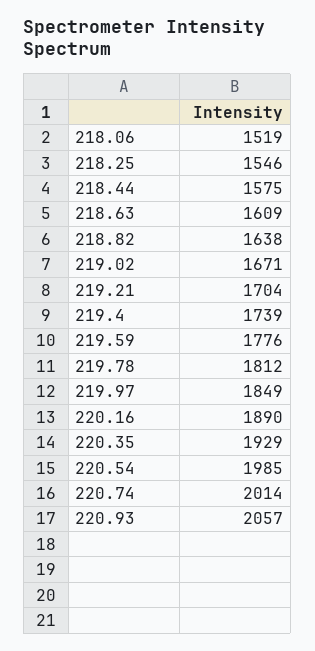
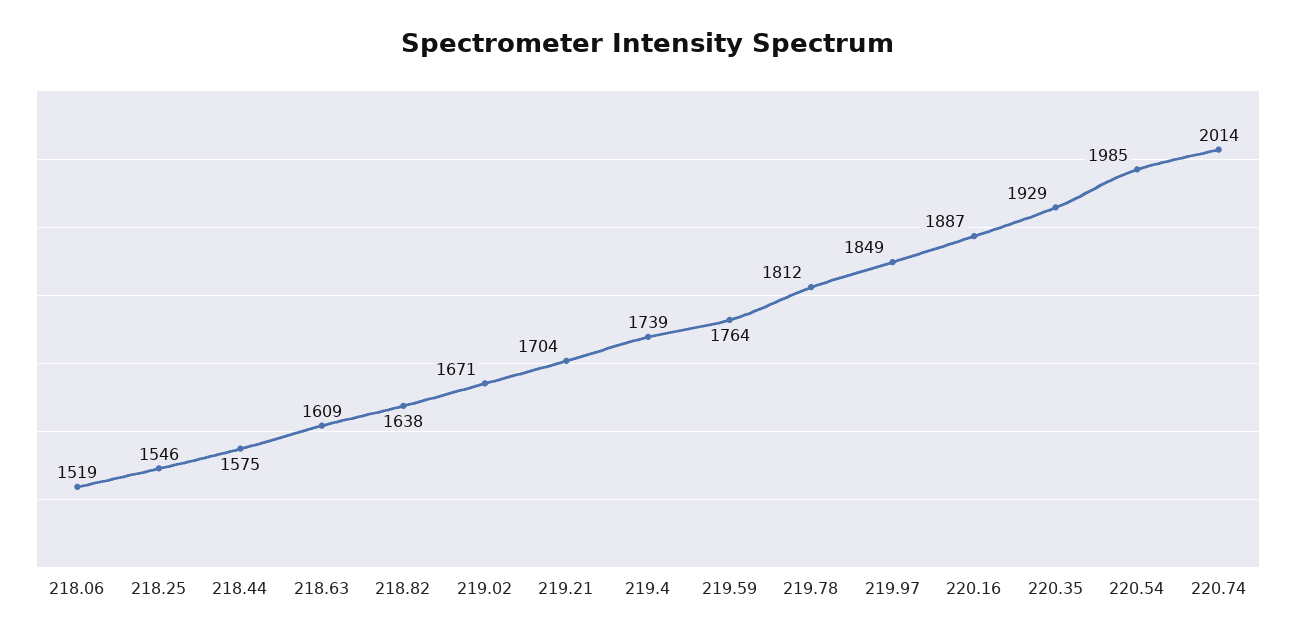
219.59: 1776 -> 1764
220.16: 1890 -> 1887
220.93: 2057 -> none

